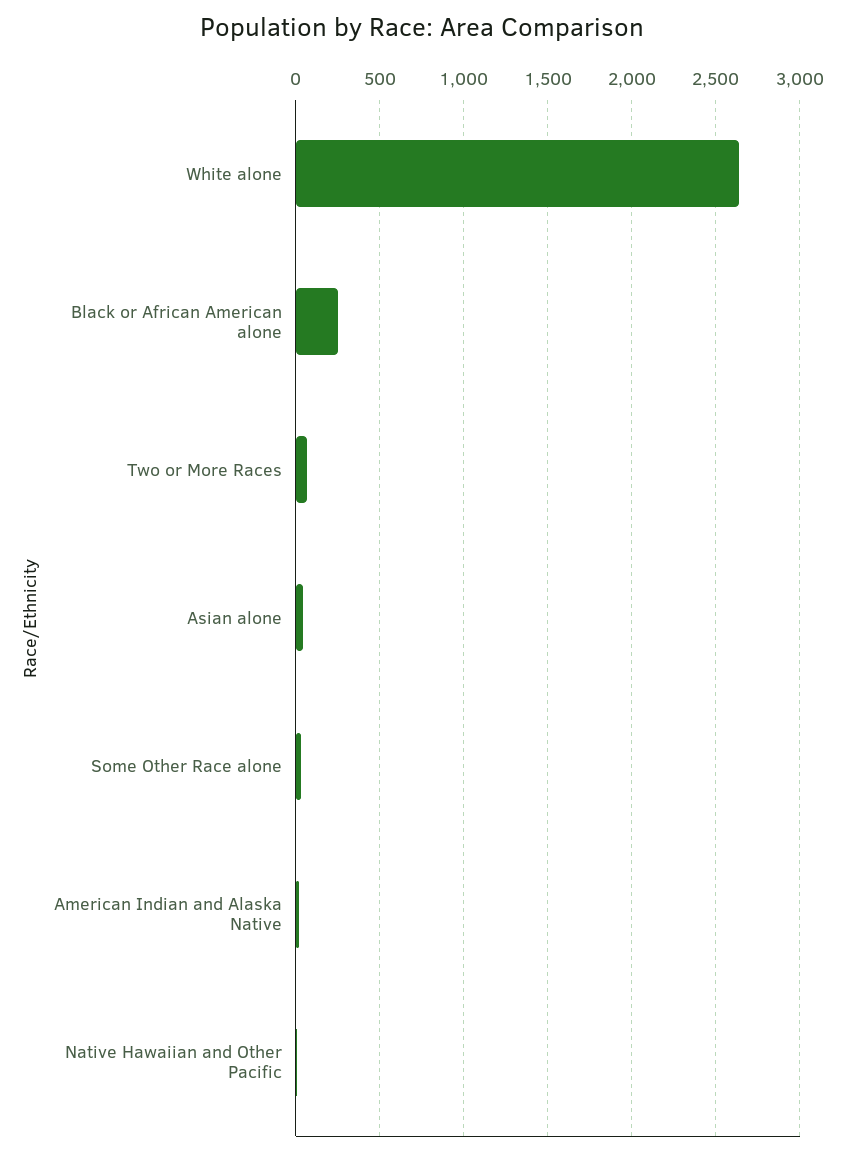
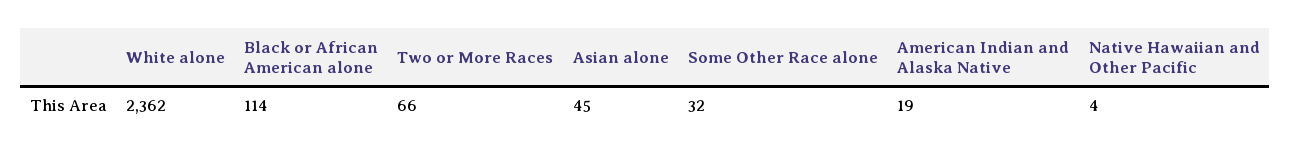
White alone: 2650 -> 2362
Black or African American alone: 250 -> 114

